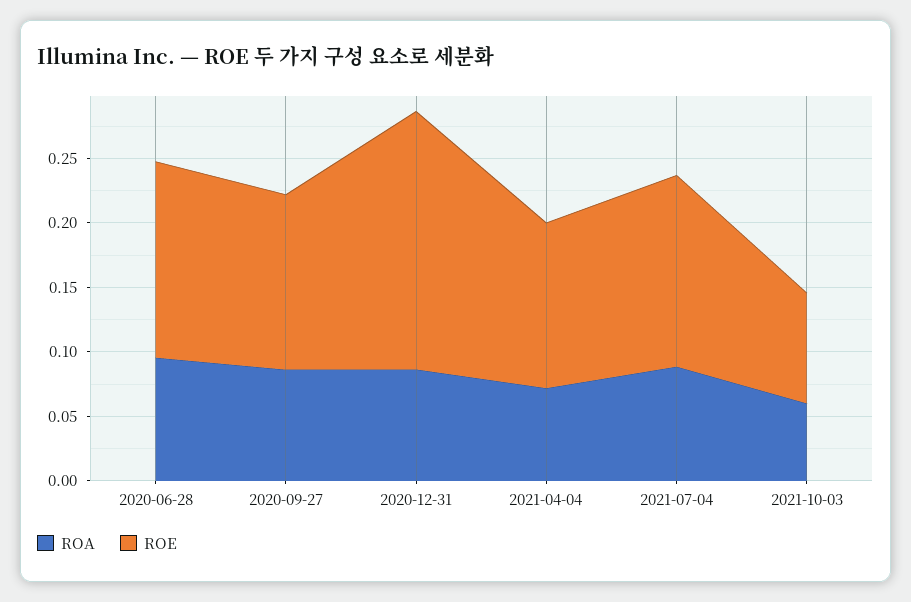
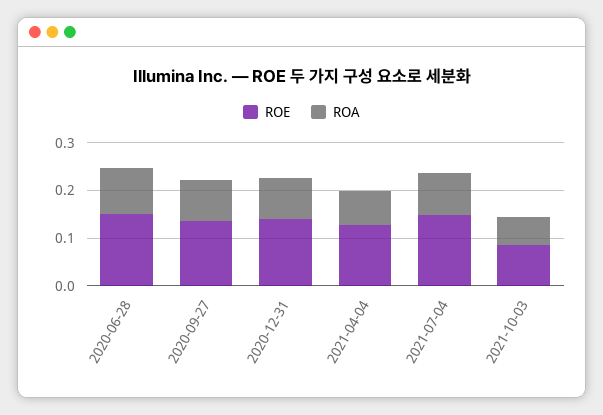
ROE, 2020-12-31: 0.2 -> 0.14

